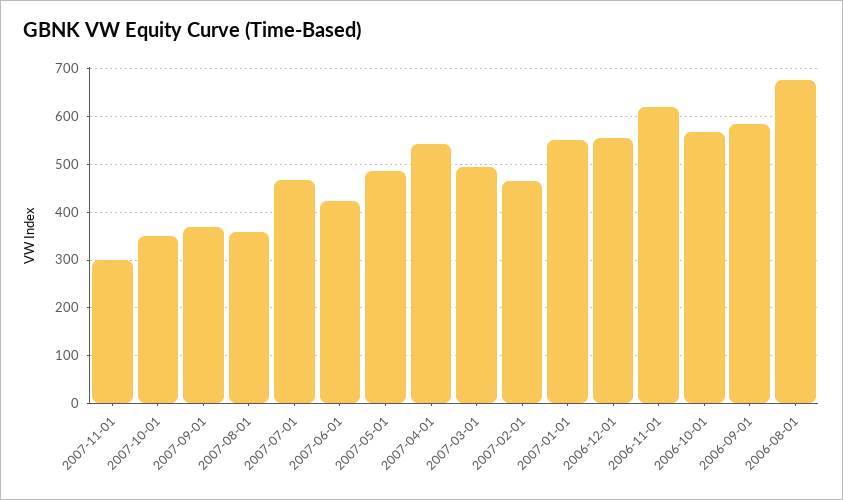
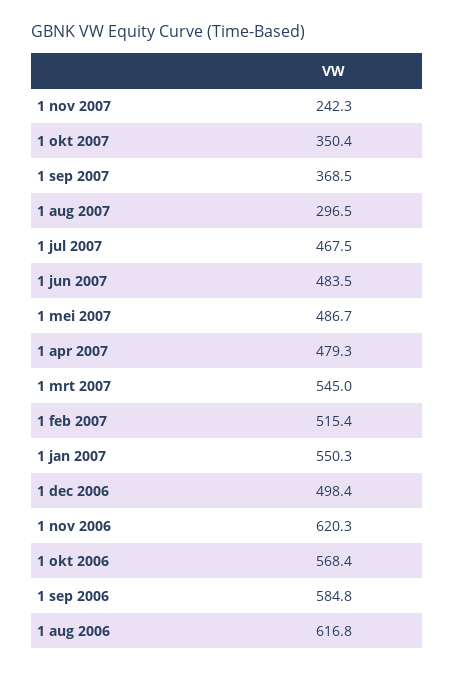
2007-11-01: 300 -> 242.3
2007-08-01: 360 -> 296.5
2007-06-01: 420 -> 483.5
2007-04-01: 540 -> 479.3
2007-03-01: 500 -> 545
2007-02-01: 460 -> 515.4
2006-12-01: 560 -> 498.4
2006-08-01: 680 -> 616.8

